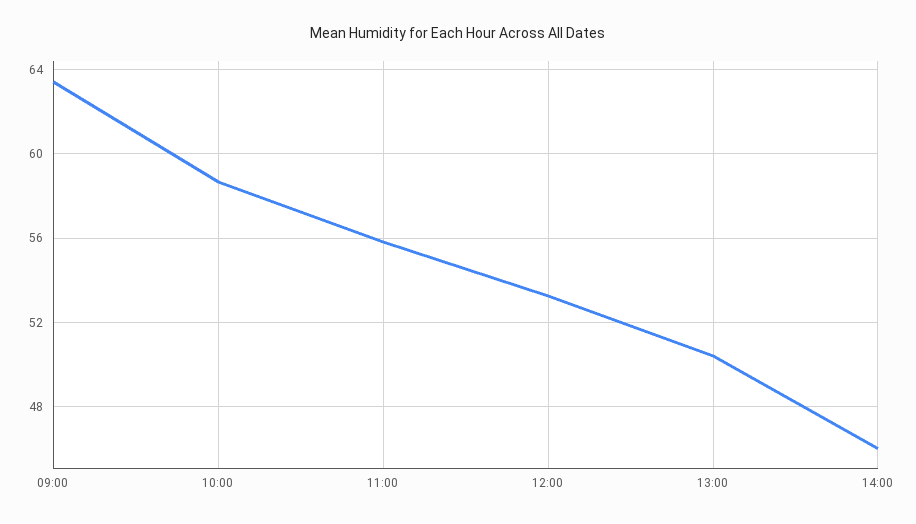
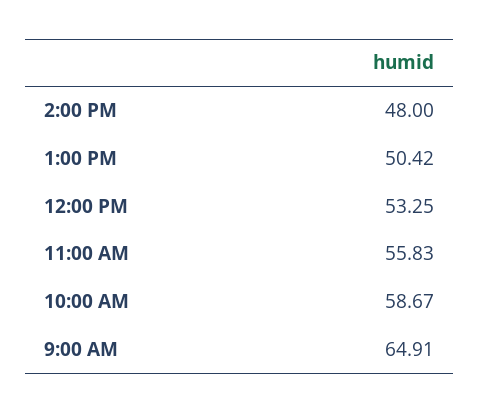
09:00: 63.5 -> 64.91
14:00: 46 -> 48

